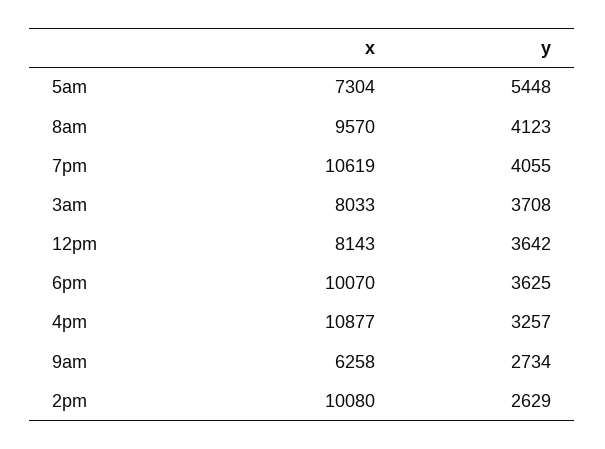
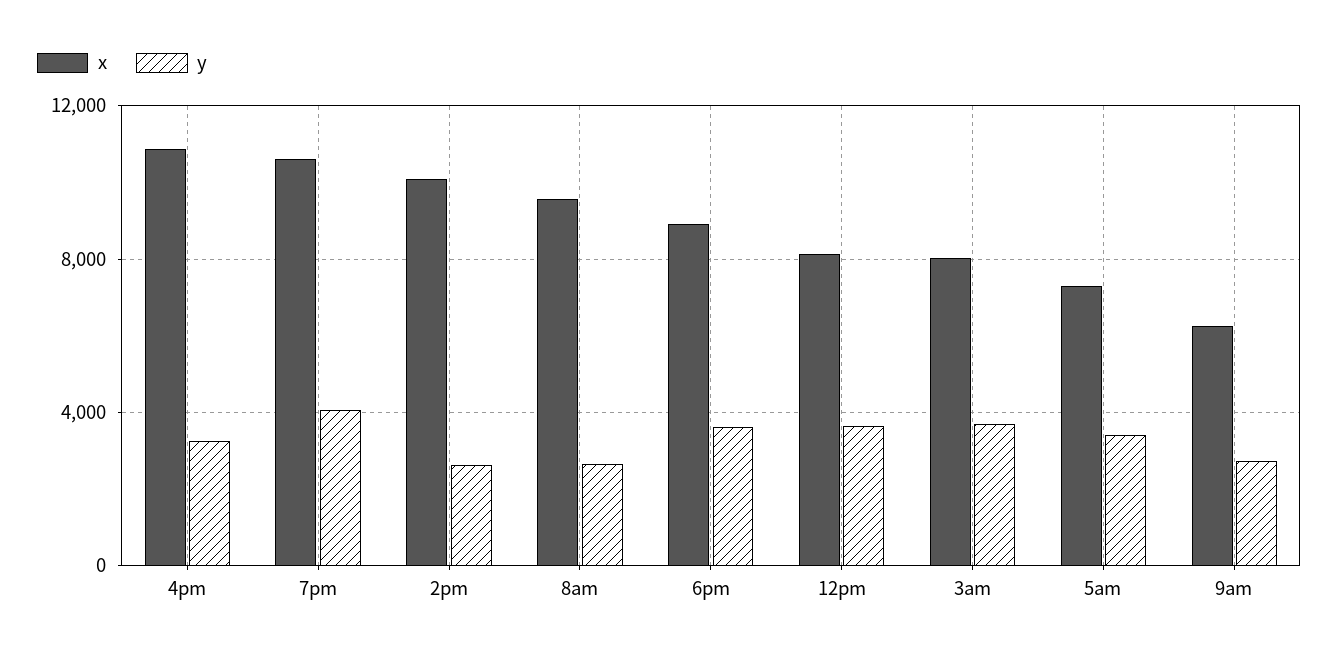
y, 5am: 5448 -> 3500
y, 8am: 4123 -> 2500
x, 6pm: 10070 -> 9000

